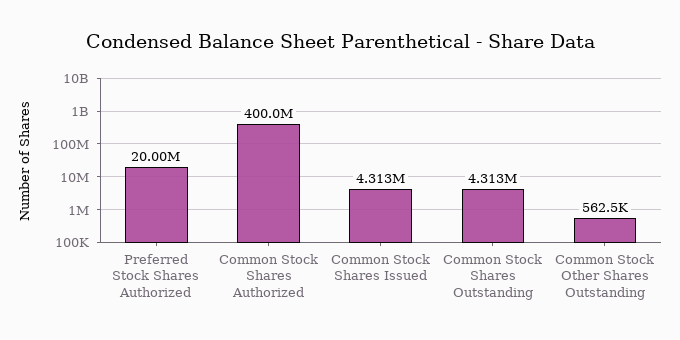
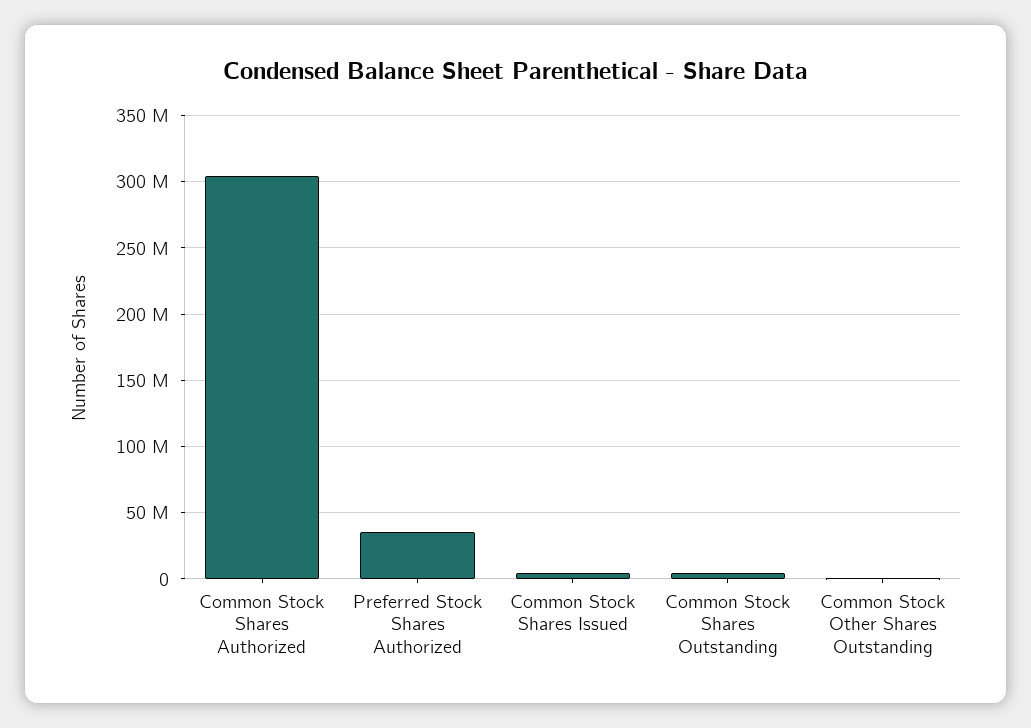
Preferred Stock Shares Authorized: 20000000 -> 35000000
Common Stock Shares Authorized: 400000000 -> 305000000

